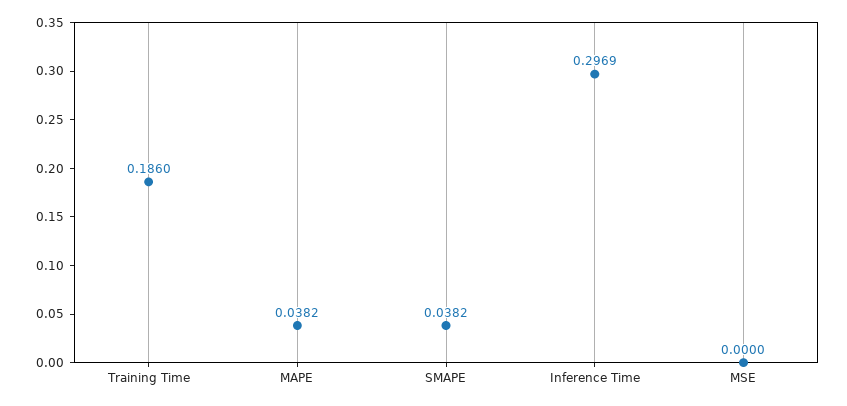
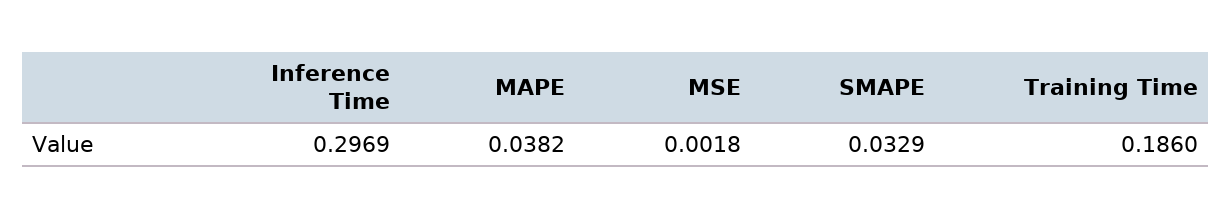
SMAPE: 0.0382 -> 0.0329
MSE: 0 -> 0.0018

